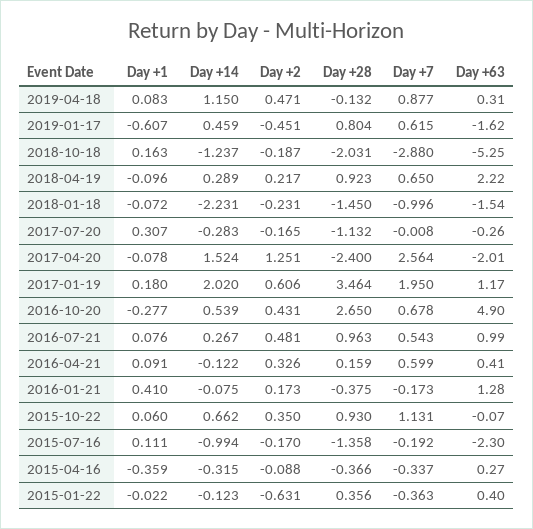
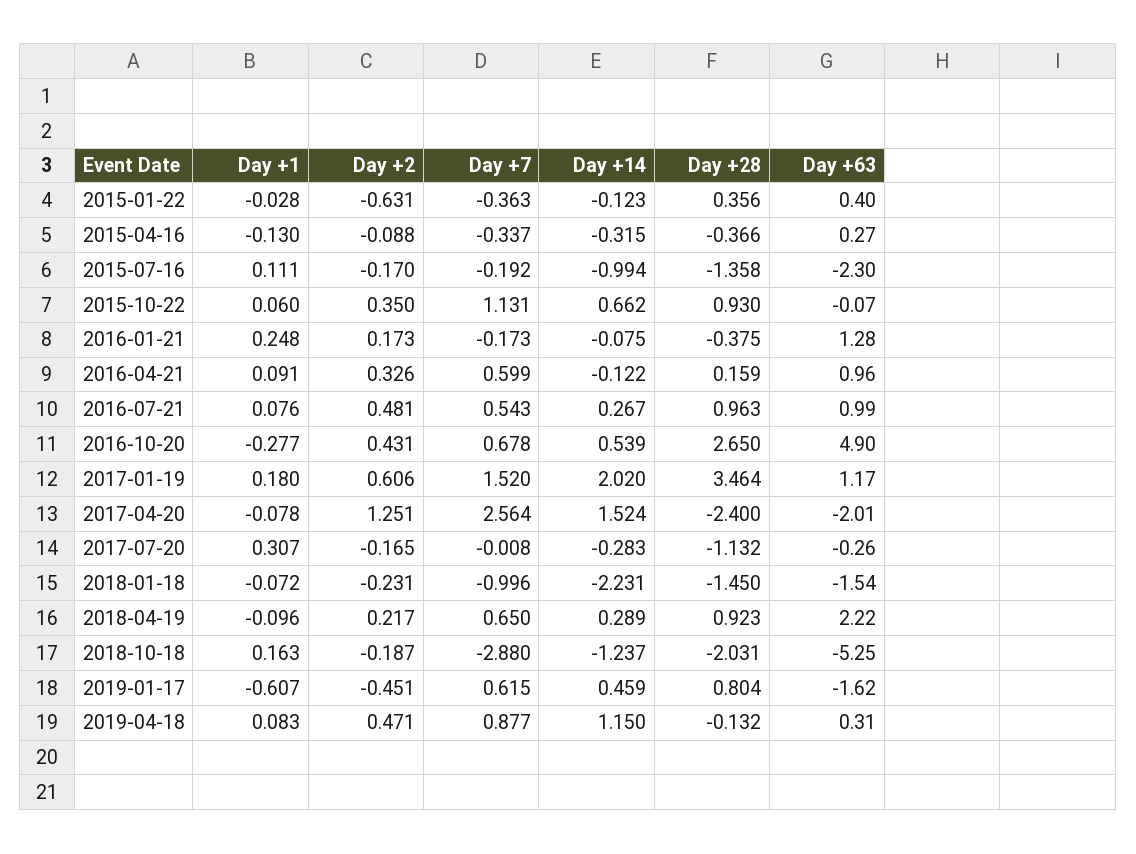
Day +7, 2017-01-19: 1.95 -> 1.52
Day +63, 2016-04-21: 0.41 -> 0.96
Day +1, 2016-01-21: 0.41 -> 0.248
Day +1, 2015-04-16: -0.359 -> -0.13
Day +1, 2015-01-22: -0.022 -> -0.028

